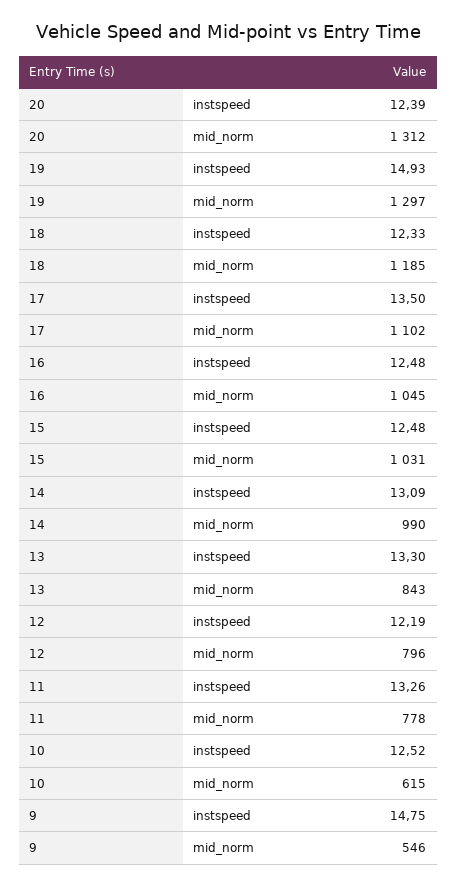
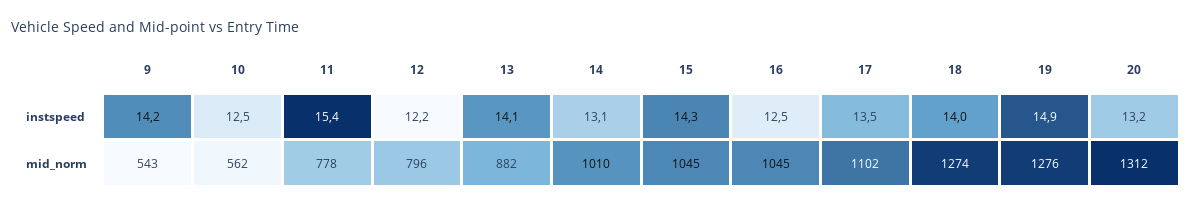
20, instspeed: 12.39 -> 13.2
19, mid_norm: 1297 -> 1276
18, instspeed: 12.33 -> 14
18, mid_norm: 1185 -> 1274
15, instspeed: 12.48 -> 14.3
15, mid_norm: 1031 -> 1045
14, mid_norm: 990 -> 1010
13, instspeed: 13.3 -> 14.1
13, mid_norm: 843 -> 882
11, instspeed: 13.26 -> 15.4
10, mid_norm: 615 -> 562
9, instspeed: 14.75 -> 14.2
9, mid_norm: 546 -> 543

